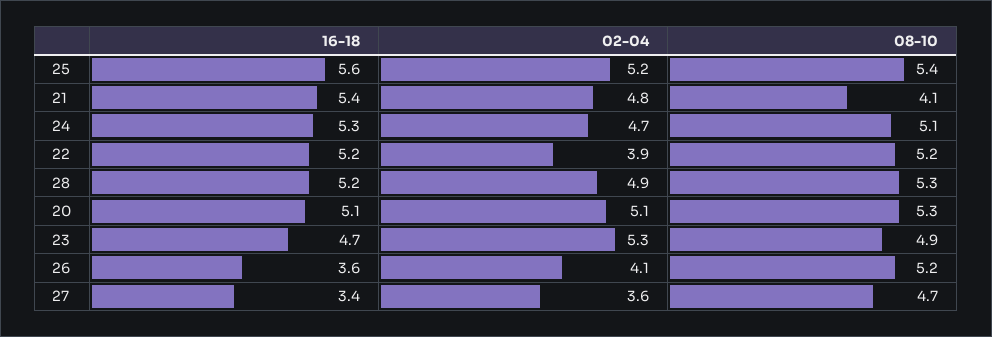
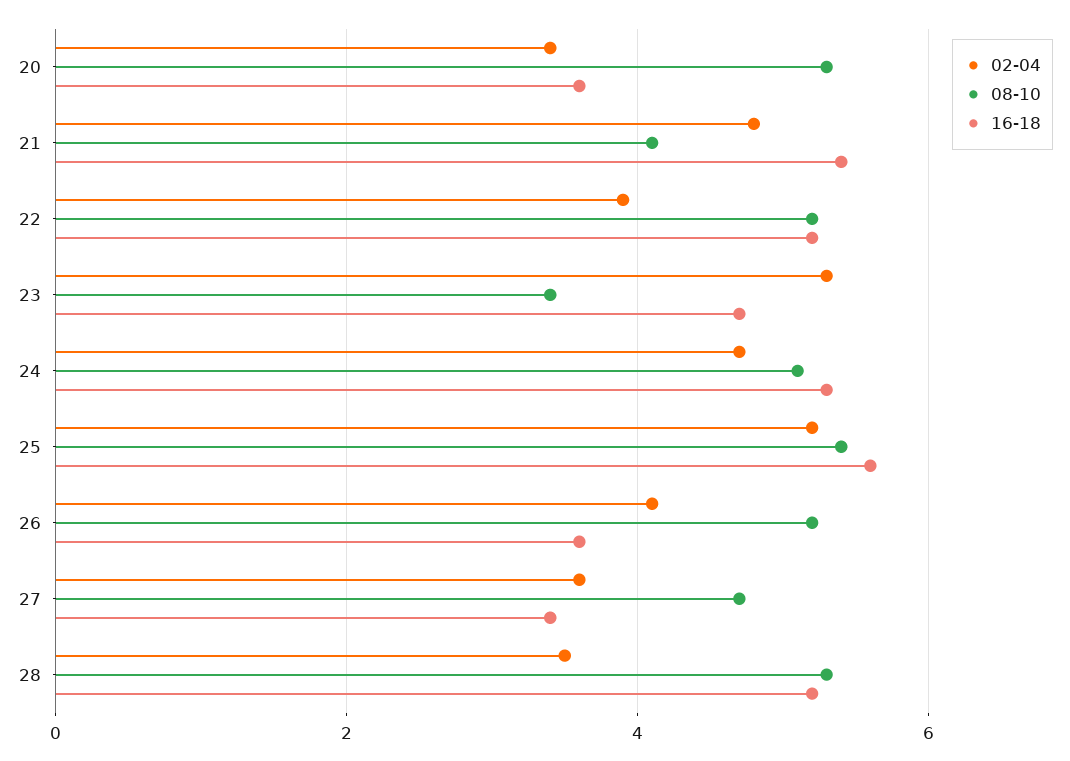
02-04, 28: 4.9 -> 3.5
16-18, 20: 5.1 -> 3.5
02-04, 20: 5.1 -> 3.5
08-10, 23: 4.9 -> 3.5

